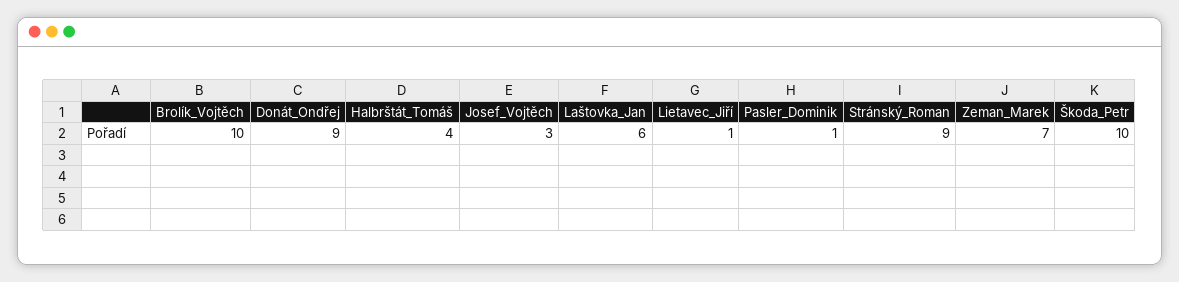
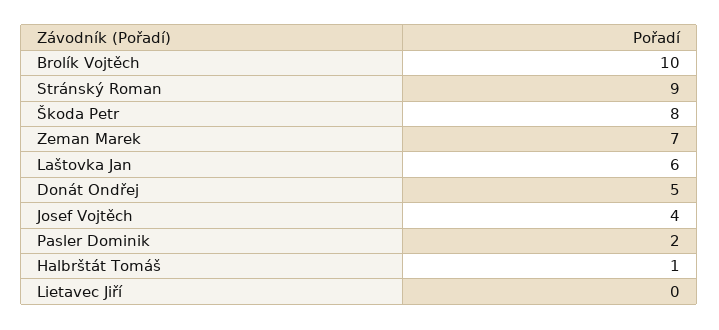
Donát_Ondřej: 9 -> 5
Halbrštát_Tomáš: 4 -> 1
Josef_Vojtěch: 3 -> 4
Lietavec_Jiří: 1 -> 0
Pasler_Dominik: 1 -> 2
Škoda_Petr: 10 -> 8

